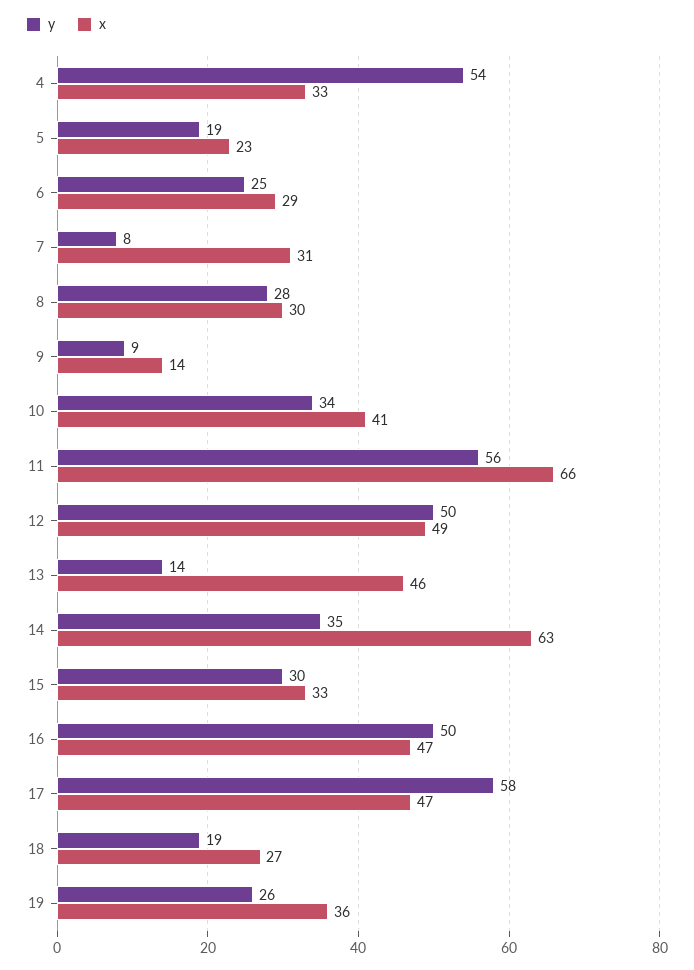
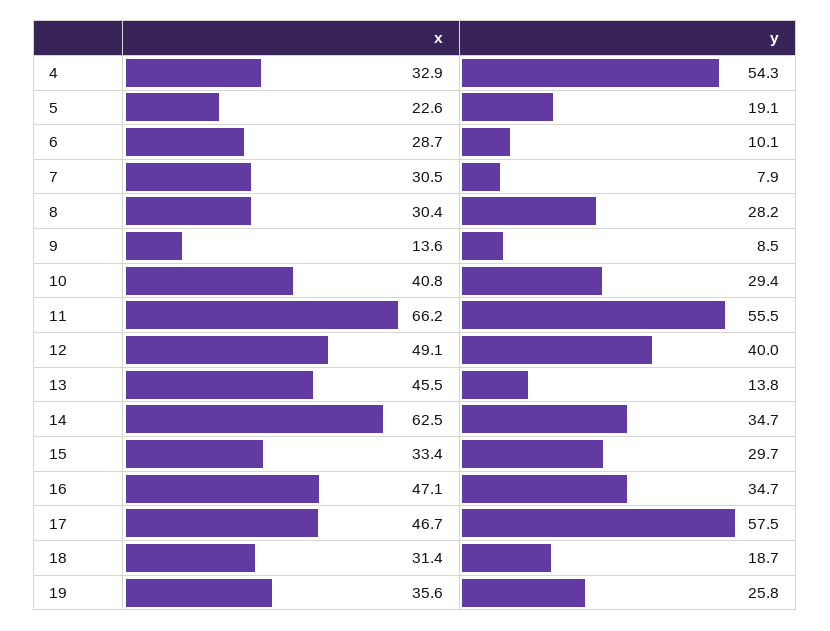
y, 6: 25 -> 10.1
y, 10: 34 -> 29.4
y, 12: 50 -> 40
y, 16: 50 -> 34.7
x, 18: 27 -> 31.4

